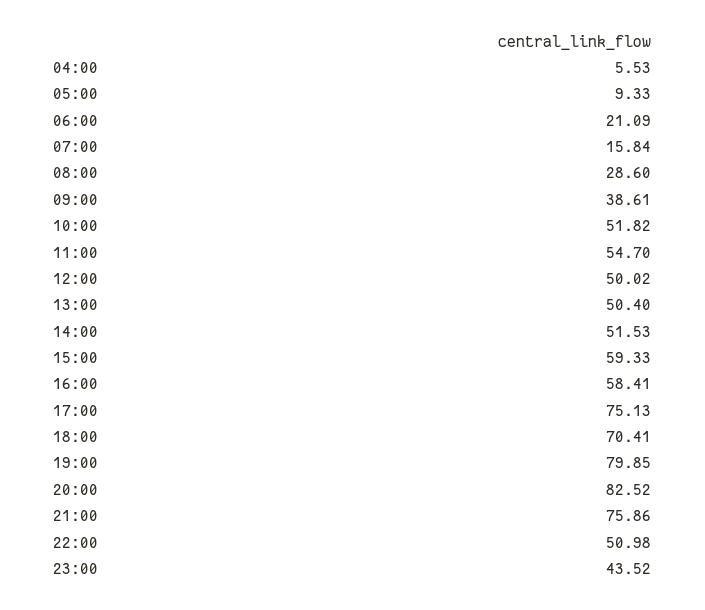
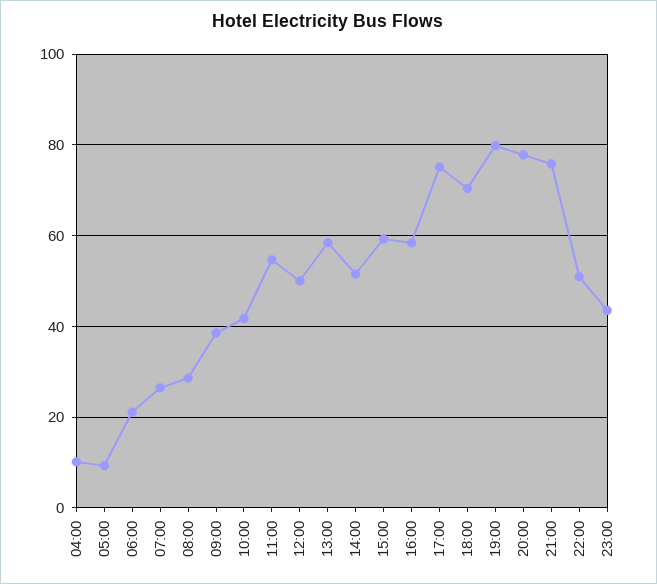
04:00: 5.53 -> 10
07:00: 15.84 -> 26
10:00: 51.82 -> 42
13:00: 50.4 -> 58
20:00: 82.52 -> 78

